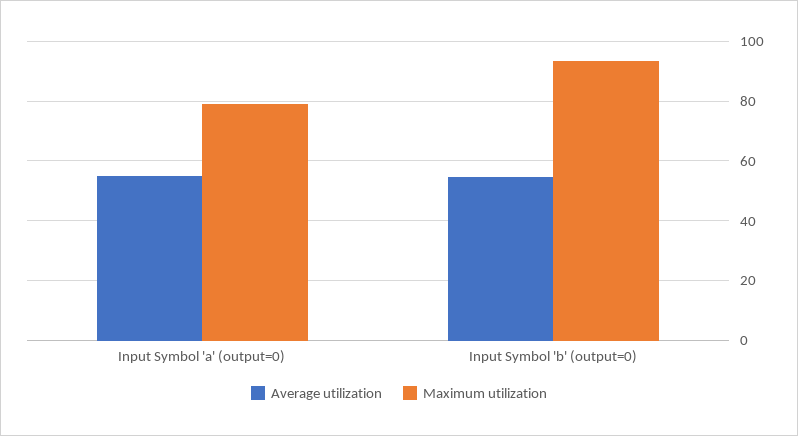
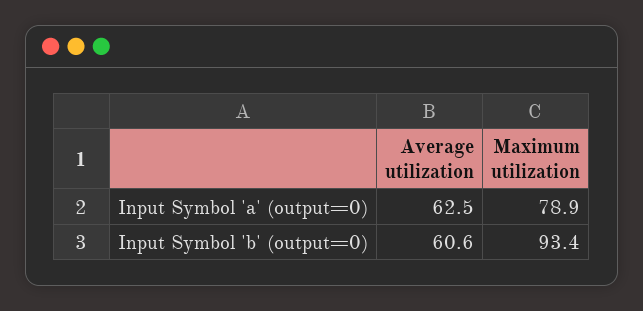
Average utilization, Input Symbol 'a' (output=0): 55 -> 62.5
Average utilization, Input Symbol 'b' (output=0): 55 -> 60.6

